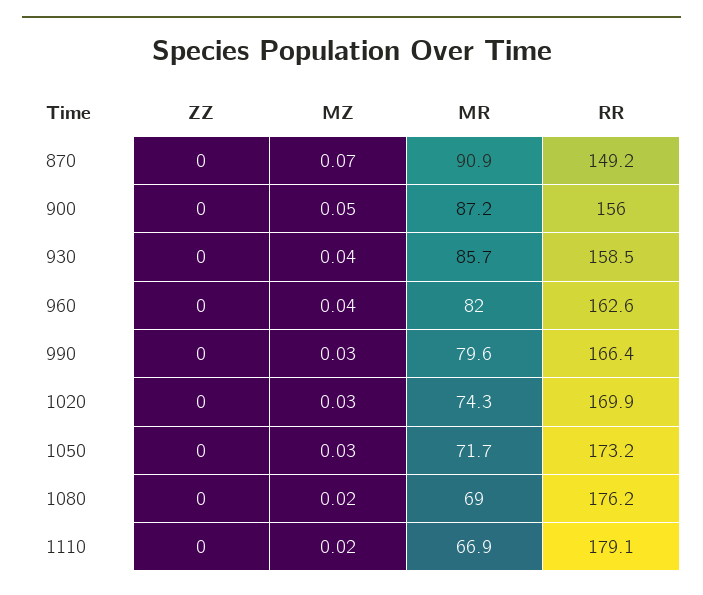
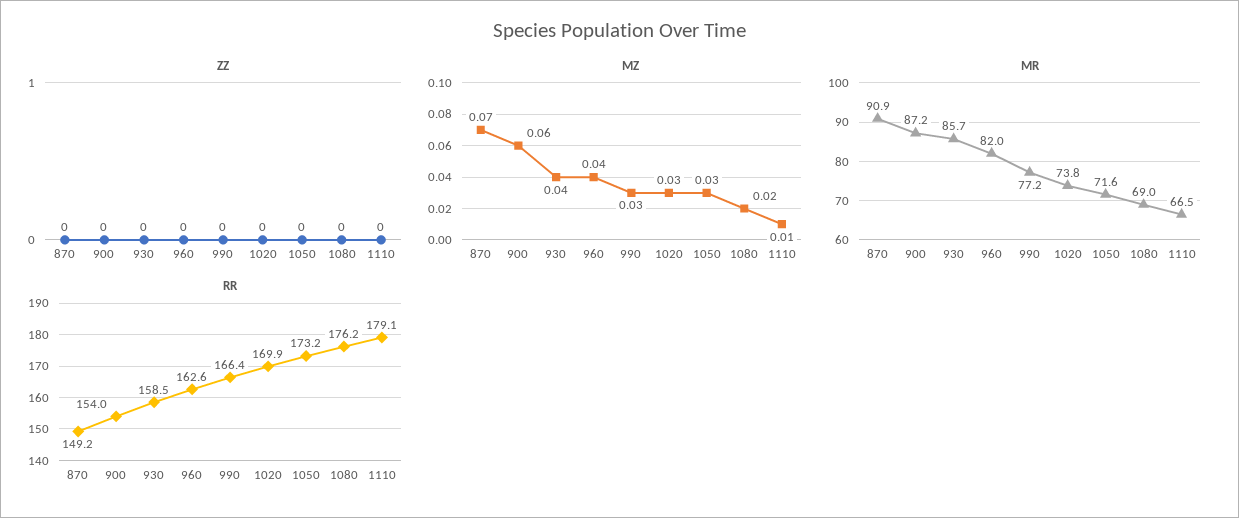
MZ, 900: 0.05 -> 0.06
RR, 900: 156 -> 154
MR, 990: 79.6 -> 77.2
MR, 1020: 74.3 -> 73.8
MR, 1050: 71.7 -> 71.6
MZ, 1110: 0.02 -> 0.01
MR, 1110: 66.9 -> 66.5

